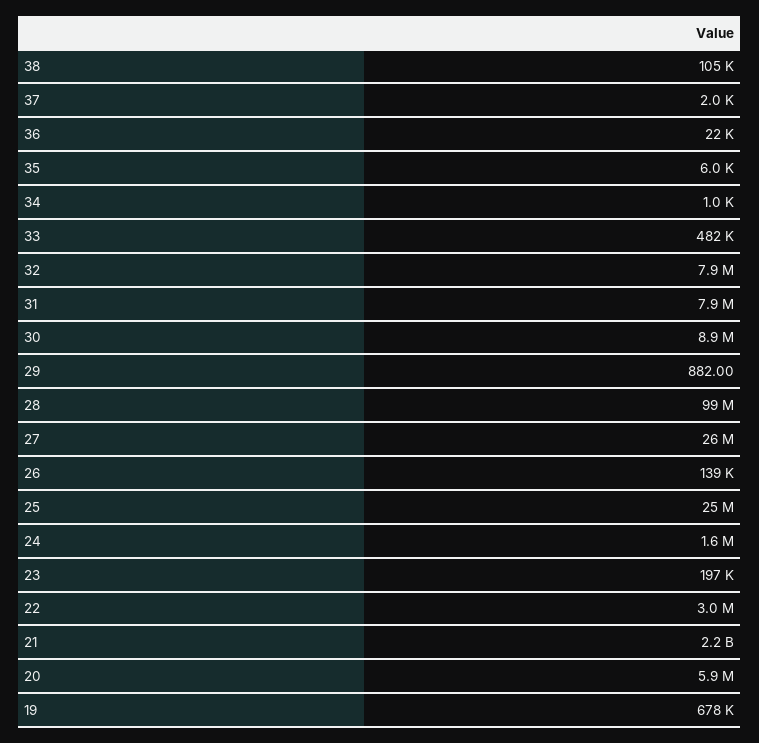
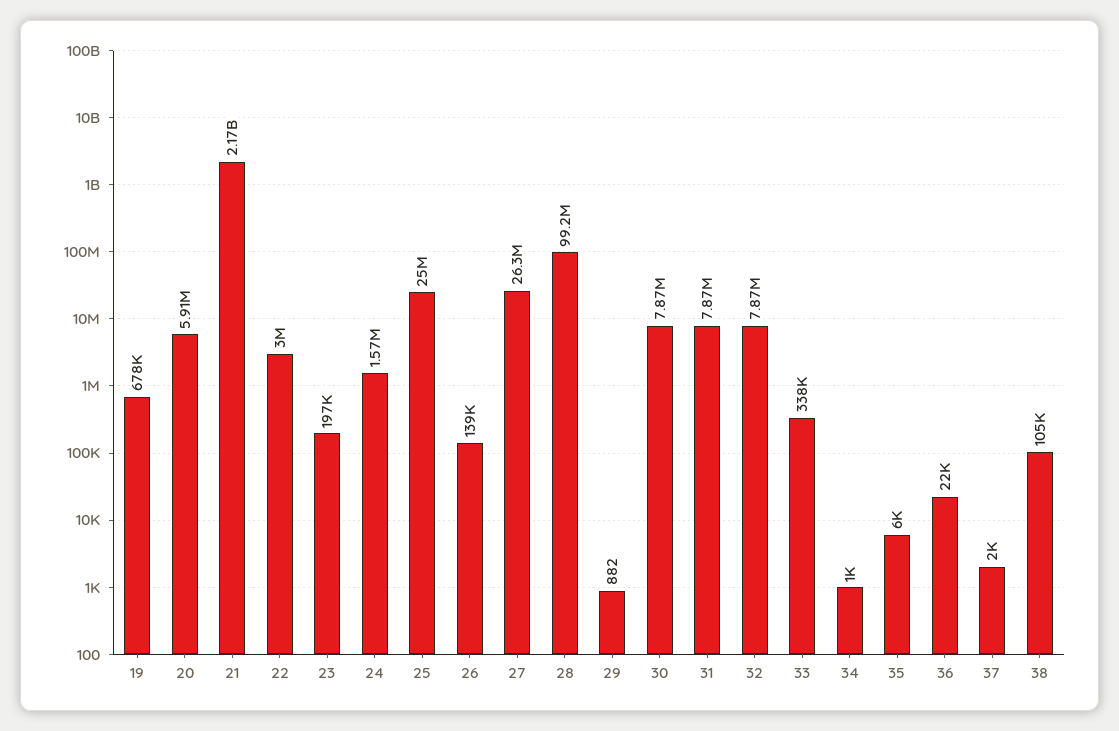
33: 482000 -> 338000
30: 8900000 -> 7870000

